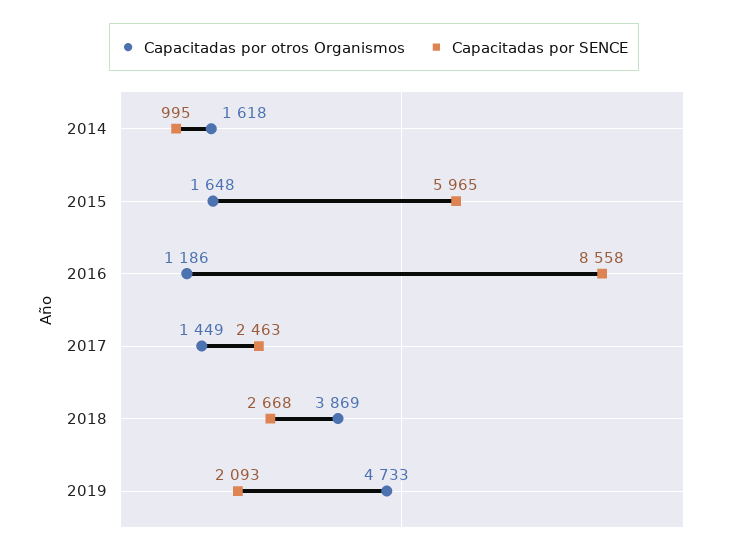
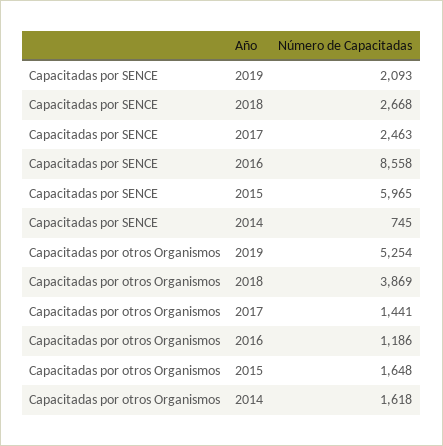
Capacitadas por SENCE, 2014: 995 -> 745
Capacitadas por otros Organismos, 2017: 1449 -> 1441
Capacitadas por otros Organismos, 2019: 4733 -> 5254

